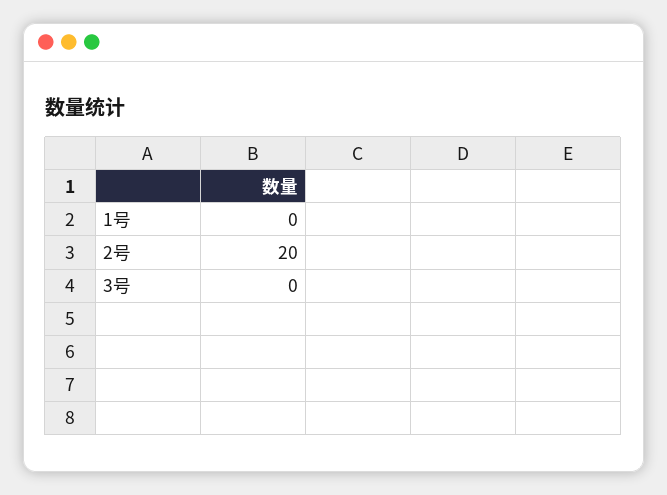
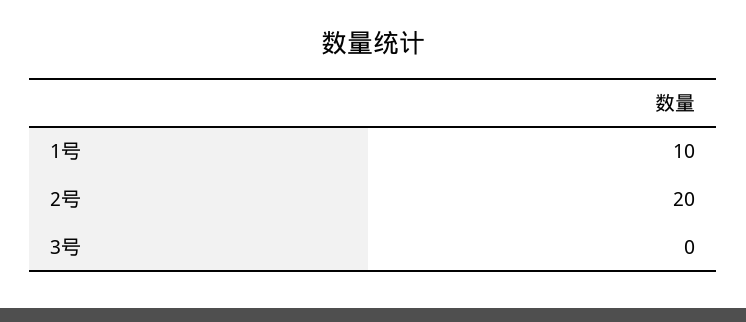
1号: 0 -> 10

